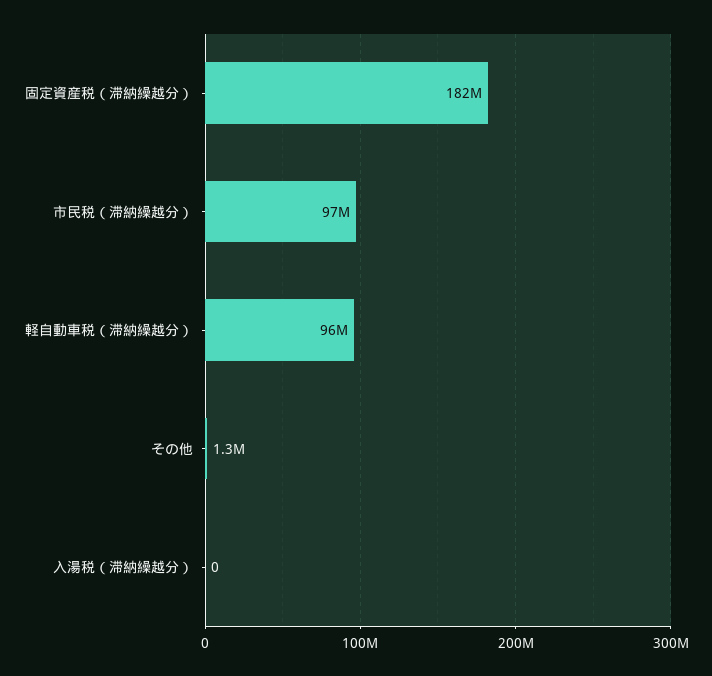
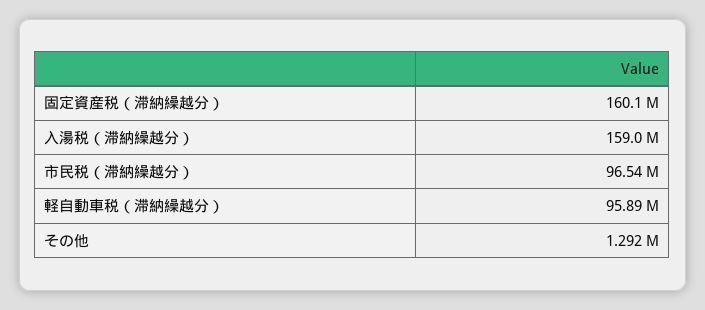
固定資産税（滞納繰越分）: 182000000 -> 160100000
入湯税（滞納繰越分）: 0 -> 159000000

